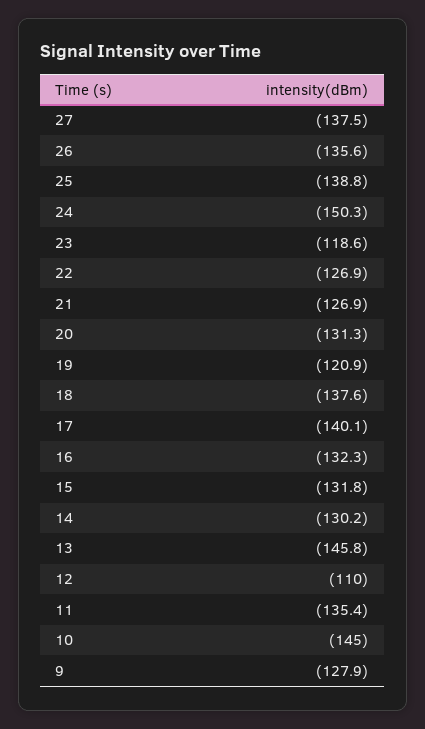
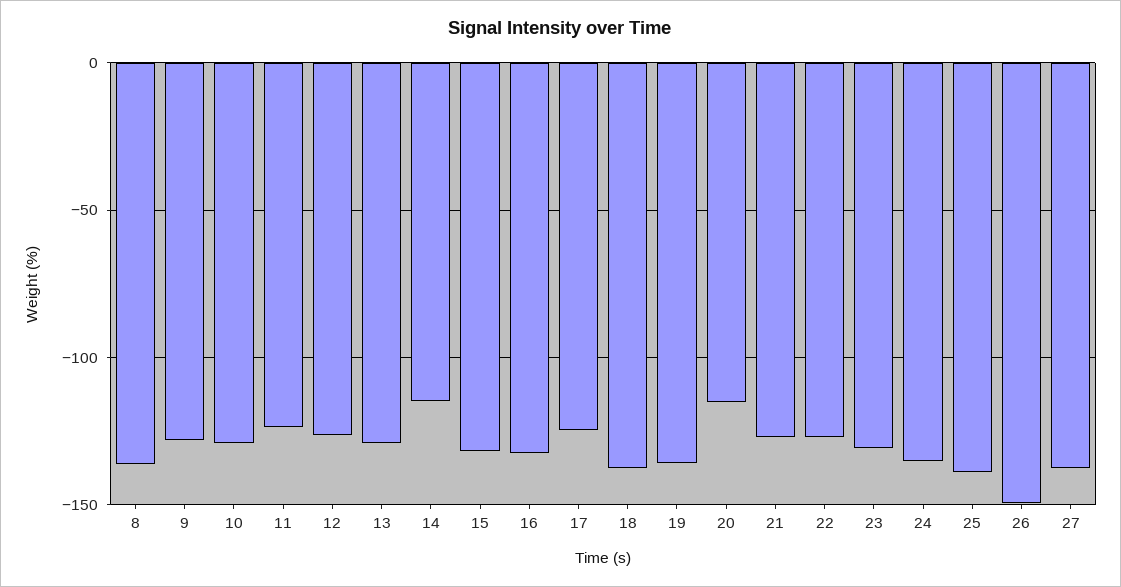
26: -135.6 -> -150
24: -150.3 -> -135
23: -118.6 -> -130
20: -131.3 -> -115
19: -120.9 -> -135
17: -140.1 -> -125
14: -130.2 -> -115
13: -145.8 -> -130
12: -110 -> -125
11: -135.4 -> -125
10: -145 -> -130
8: none -> -135

